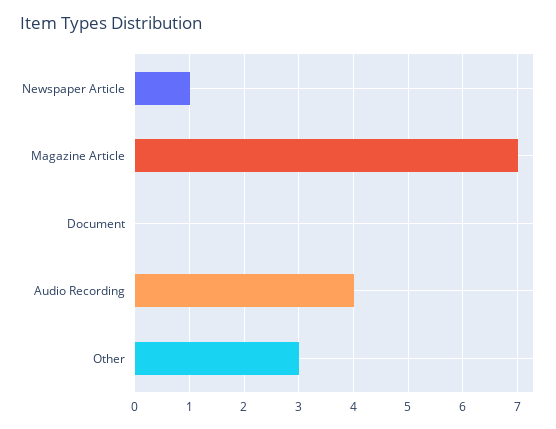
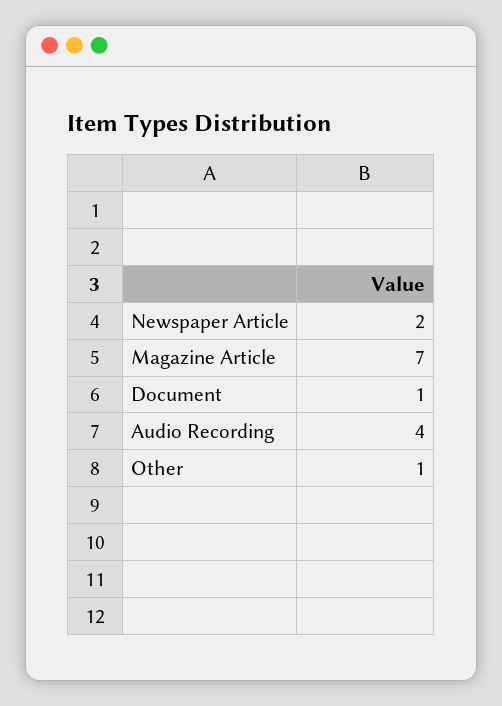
Newspaper Article: 1 -> 2
Document: 0 -> 1
Other: 3 -> 1

